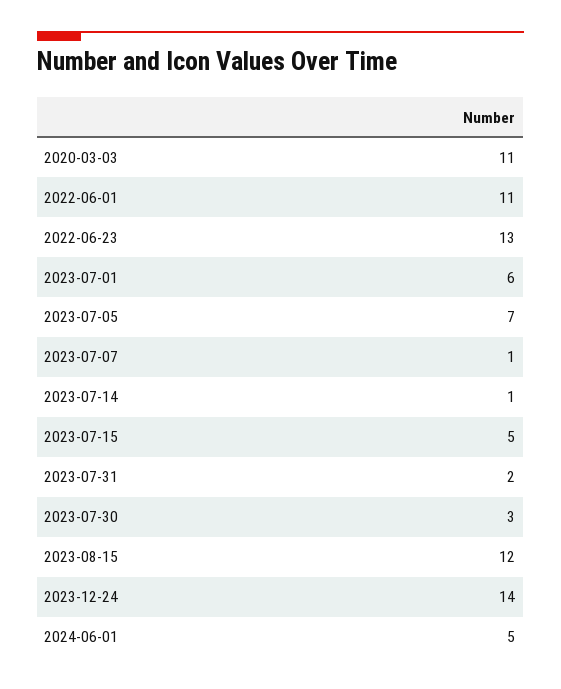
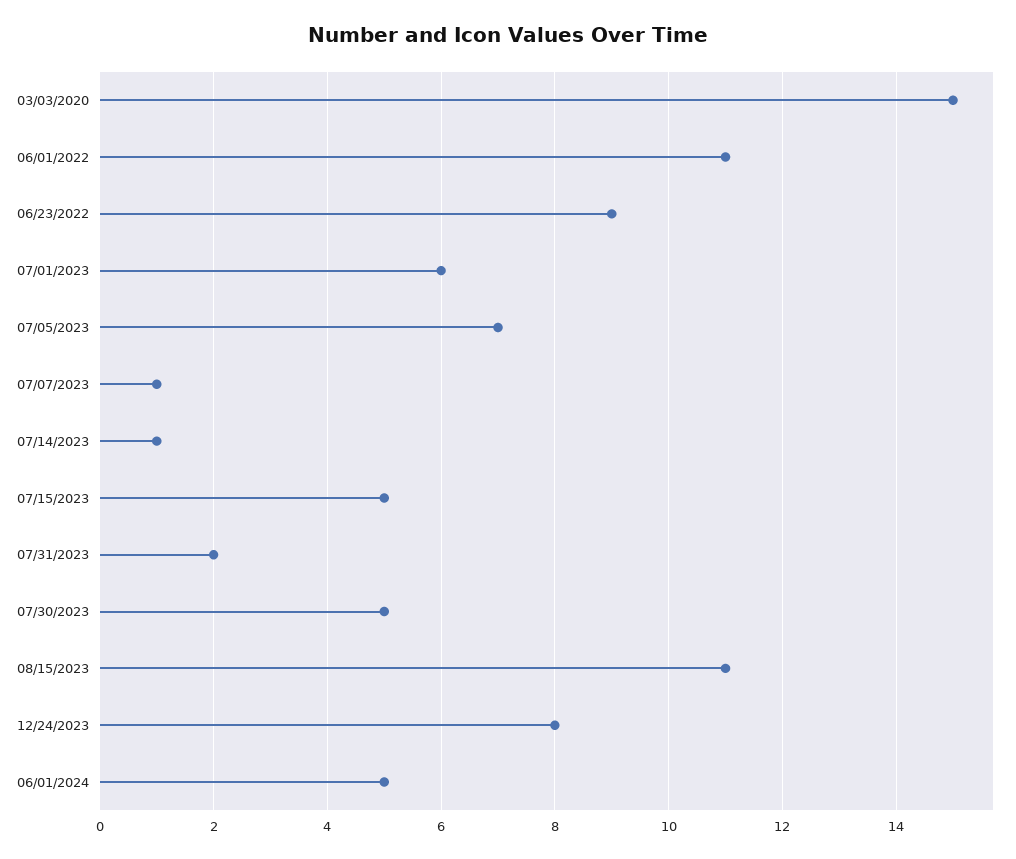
2020-03-03: 11 -> 15
2022-06-23: 13 -> 9
2023-07-30: 3 -> 5
2023-08-15: 12 -> 11
2023-12-24: 14 -> 8

